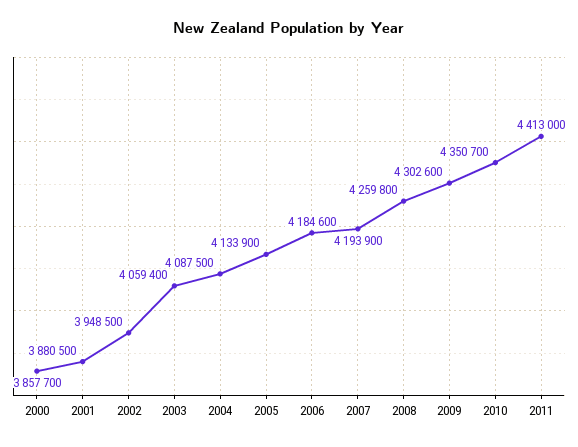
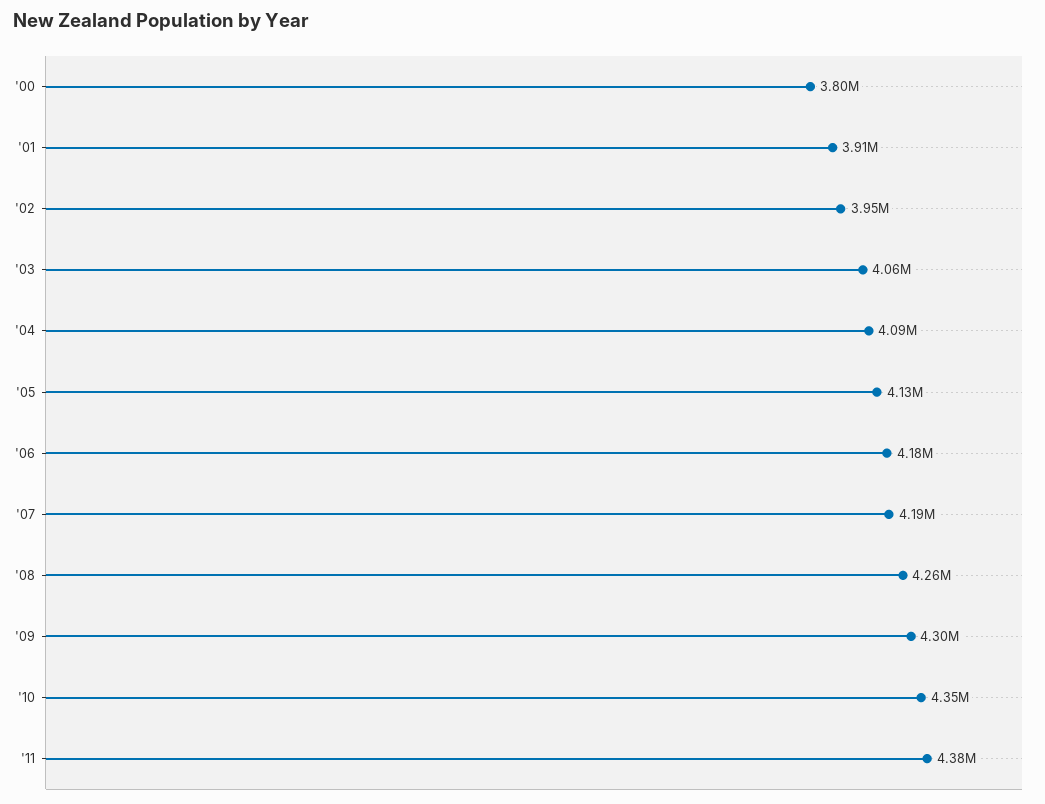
2000: 3857700 -> 3800000
2001: 3880500 -> 3910000
2011: 4413000 -> 4380000

